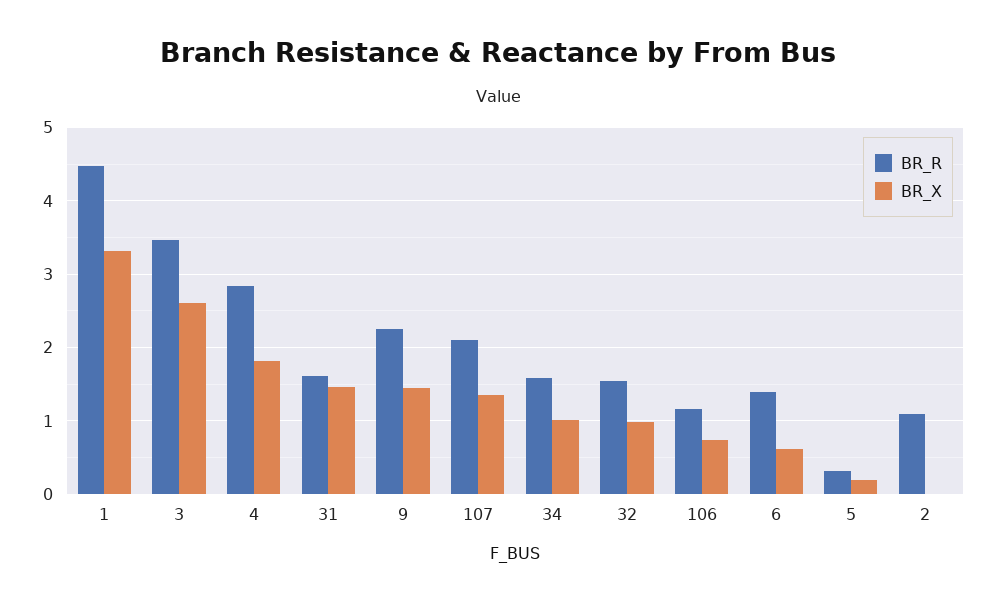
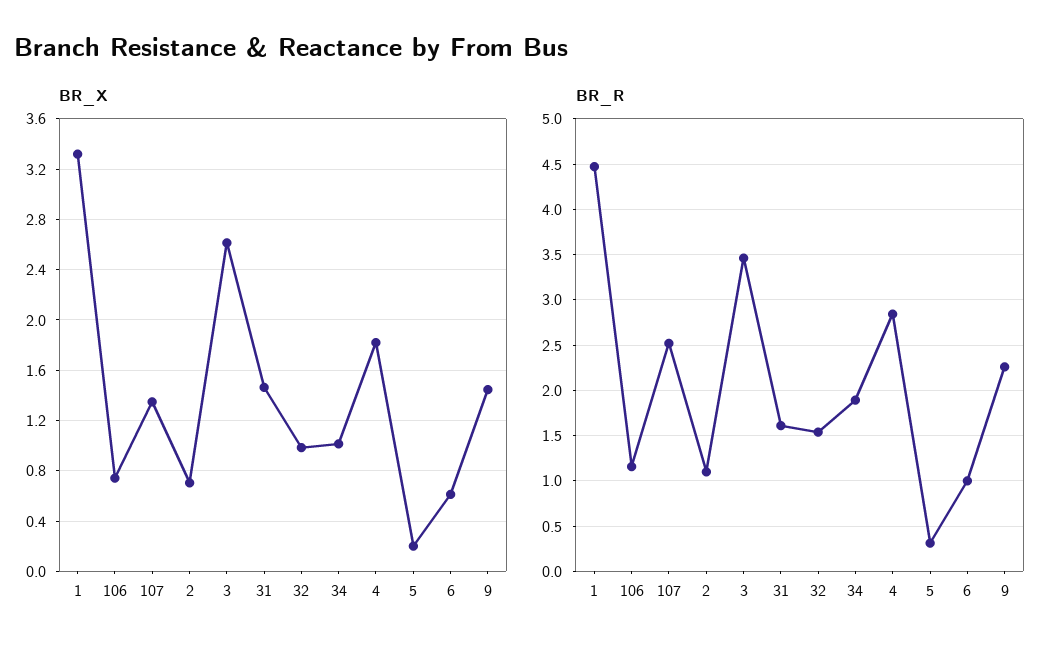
BR_R, 107: 2.1 -> 2.5
BR_R, 34: 1.6 -> 1.9
BR_R, 6: 1.4 -> 1
BR_X, 2: 0 -> 0.7

